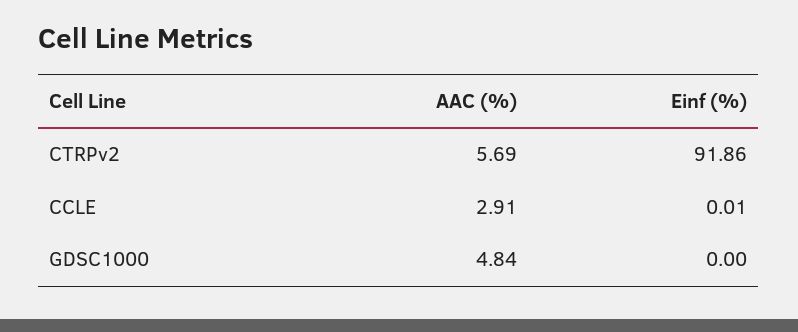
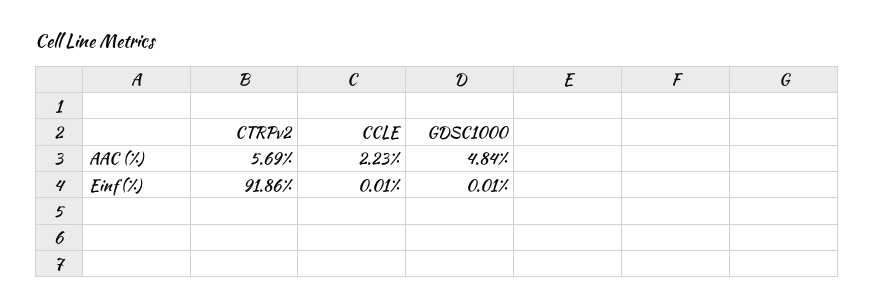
AAC (%), CCLE: 2.91 -> 2.23
Einf (%), GDSC1000: 0 -> 0.01

